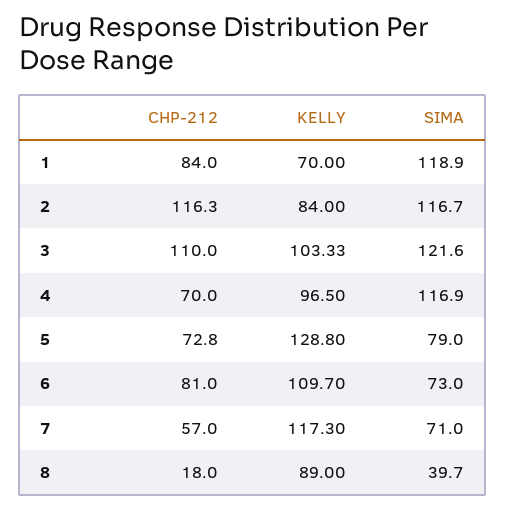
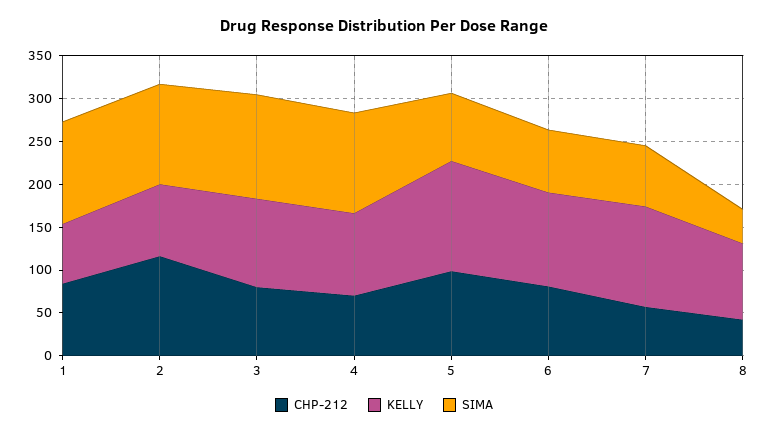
CHP-212, 3: 110 -> 80
CHP-212, 5: 72.8 -> 100
CHP-212, 8: 18 -> 40

